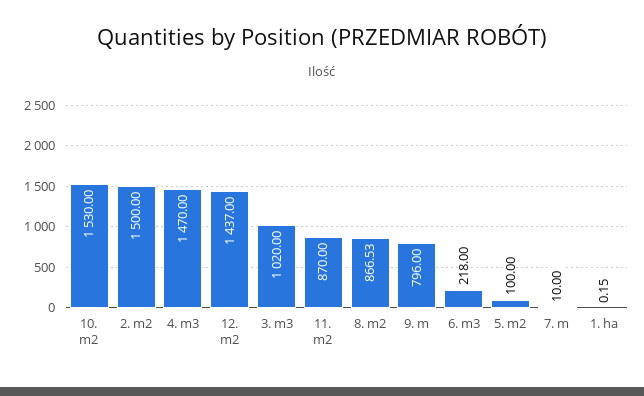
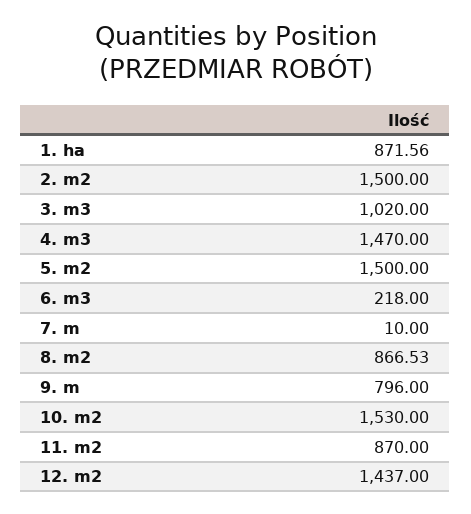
5. m2: 100 -> 1500
1. ha: 0.15 -> 871.56

